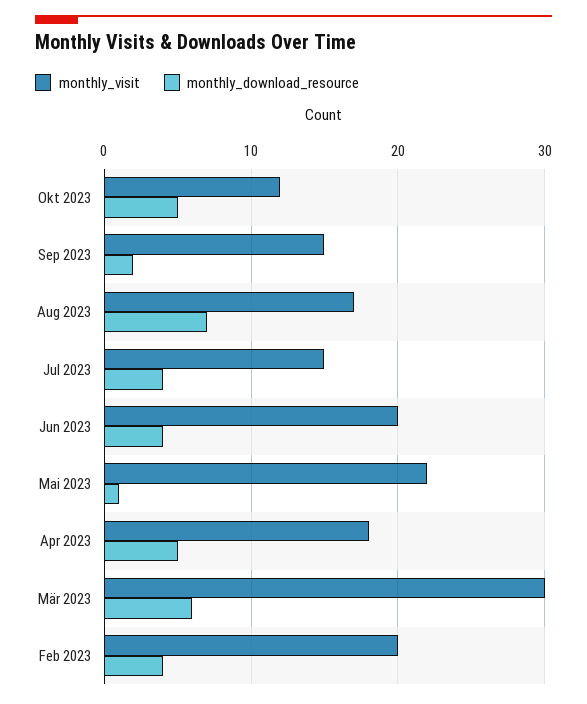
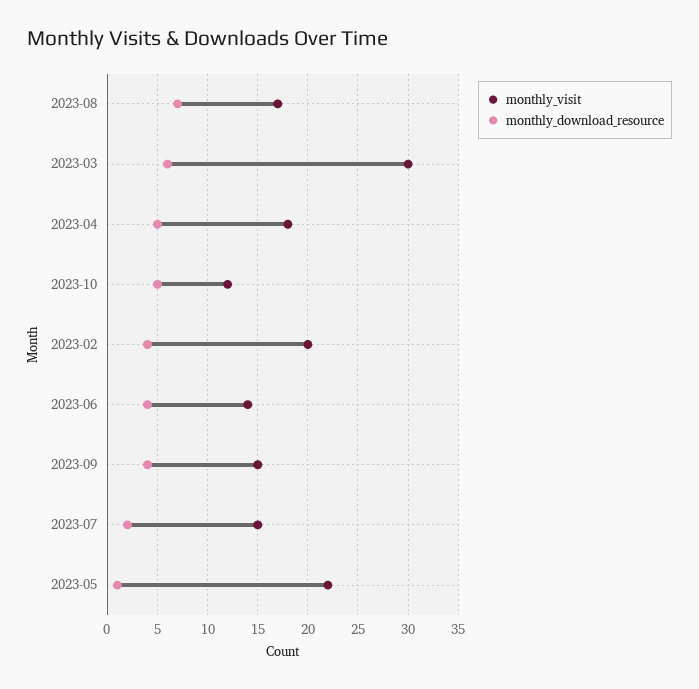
monthly_download_resource, Sep 2023: 2 -> 4
monthly_download_resource, Jul 2023: 4 -> 2
monthly_visit, Jun 2023: 20 -> 14

